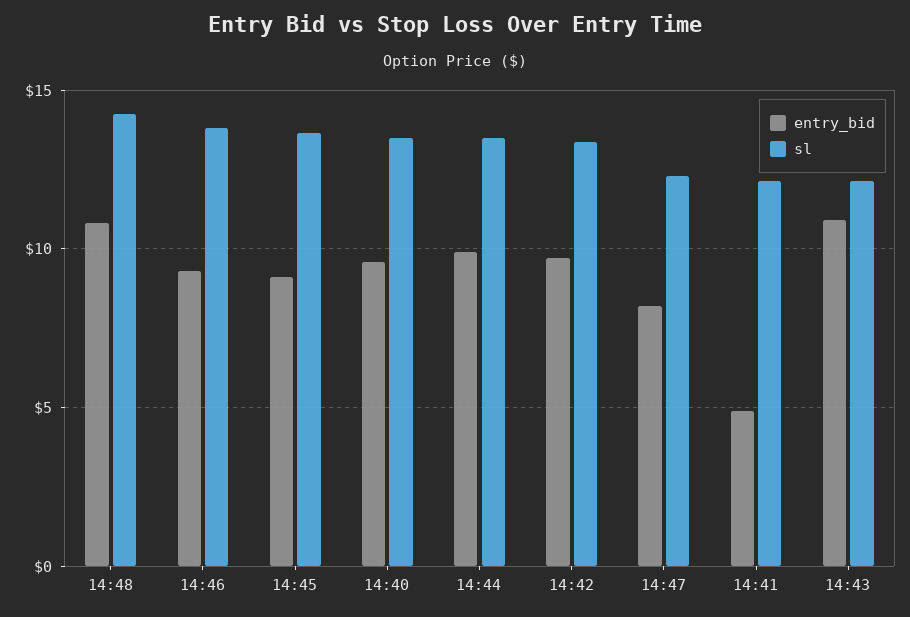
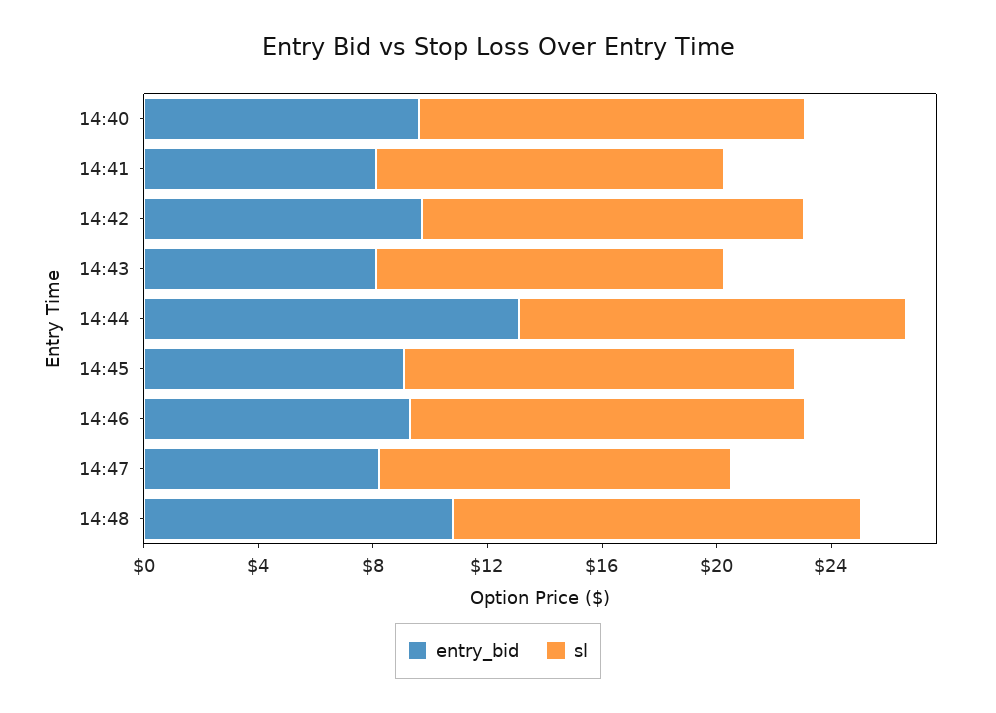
entry_bid, 14:44: 10 -> 13
entry_bid, 14:41: 5 -> 8
entry_bid, 14:43: 11 -> 8

